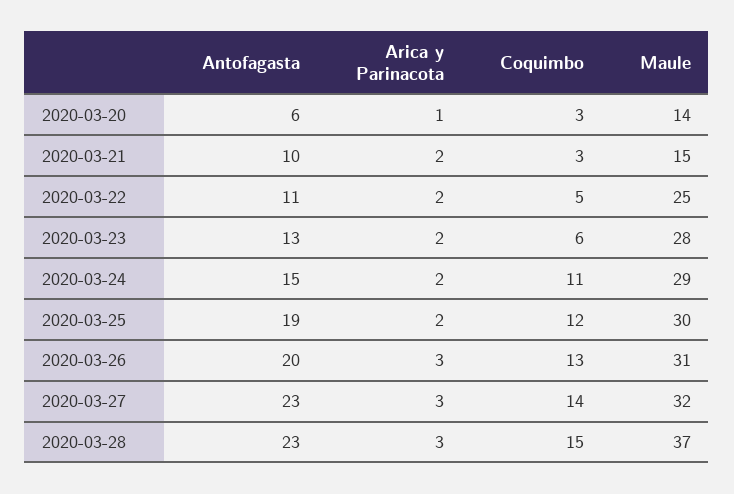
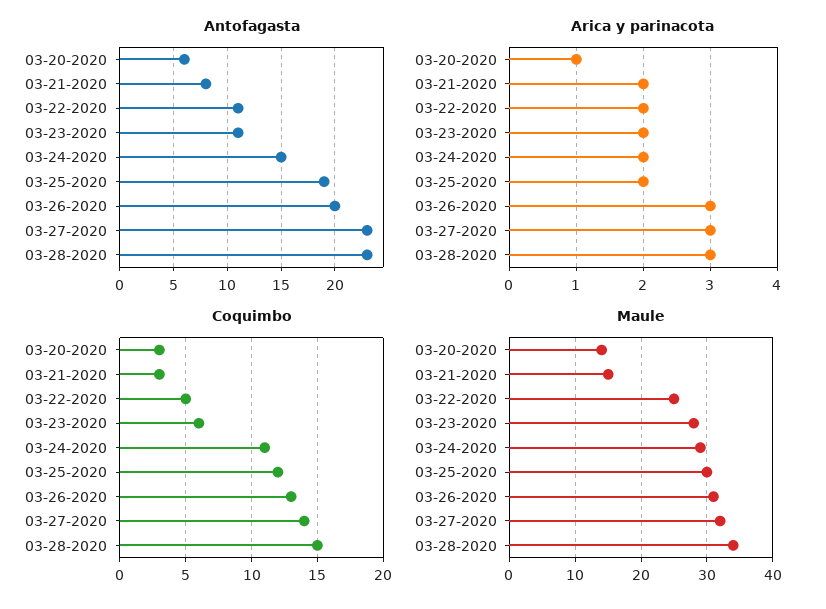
Antofagasta, 2020-03-21: 10 -> 8
Antofagasta, 2020-03-23: 13 -> 11
Maule, 2020-03-28: 37 -> 34

